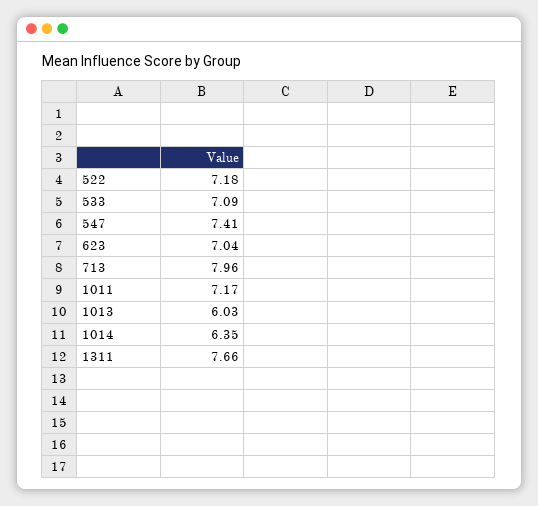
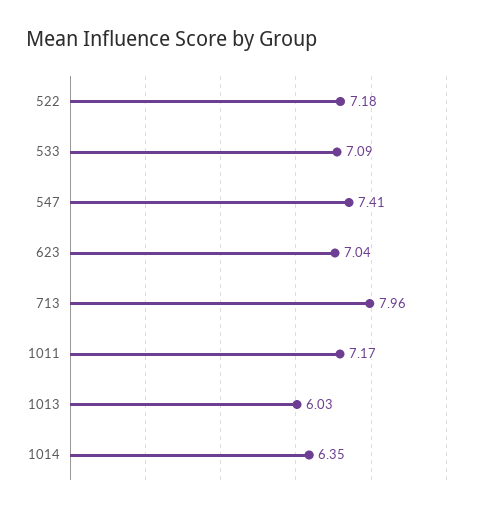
1311: 7.66 -> none

